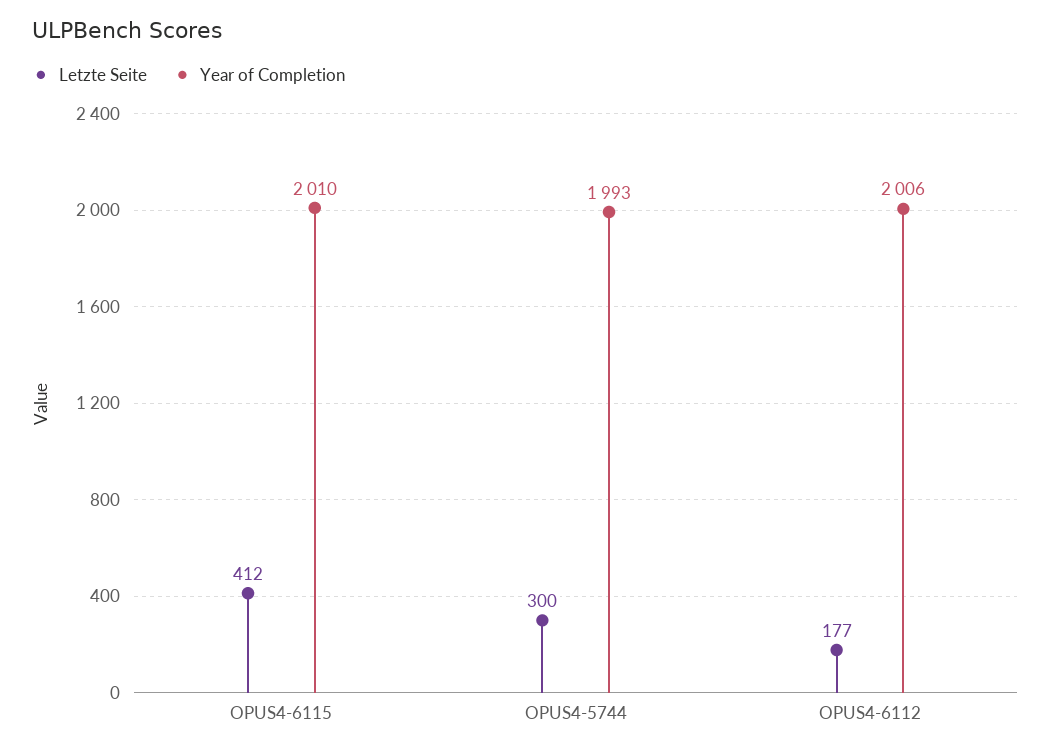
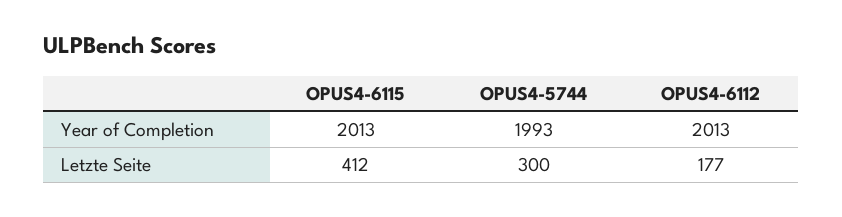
Year of Completion, OPUS4-6115: 2010 -> 2013
Year of Completion, OPUS4-6112: 2006 -> 2013

